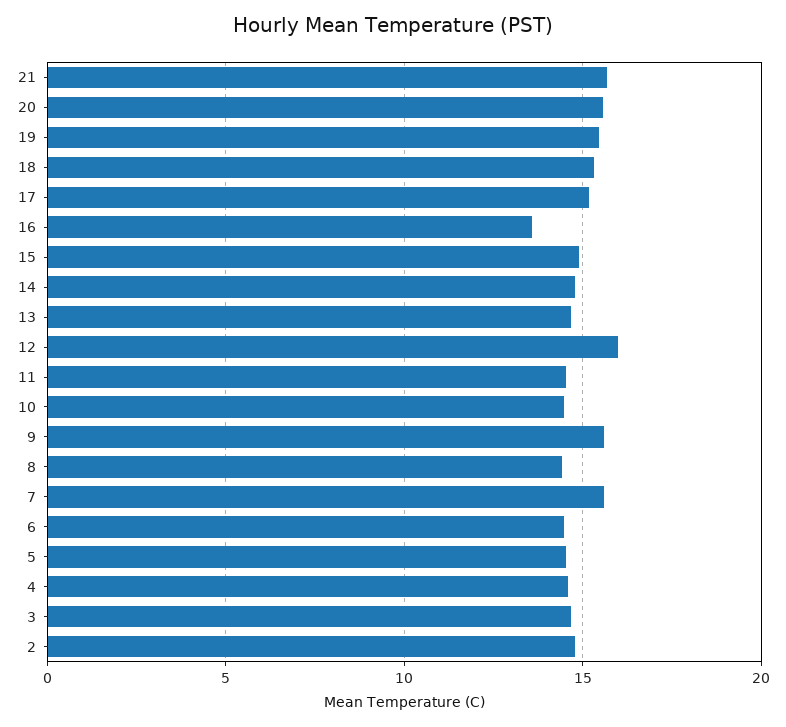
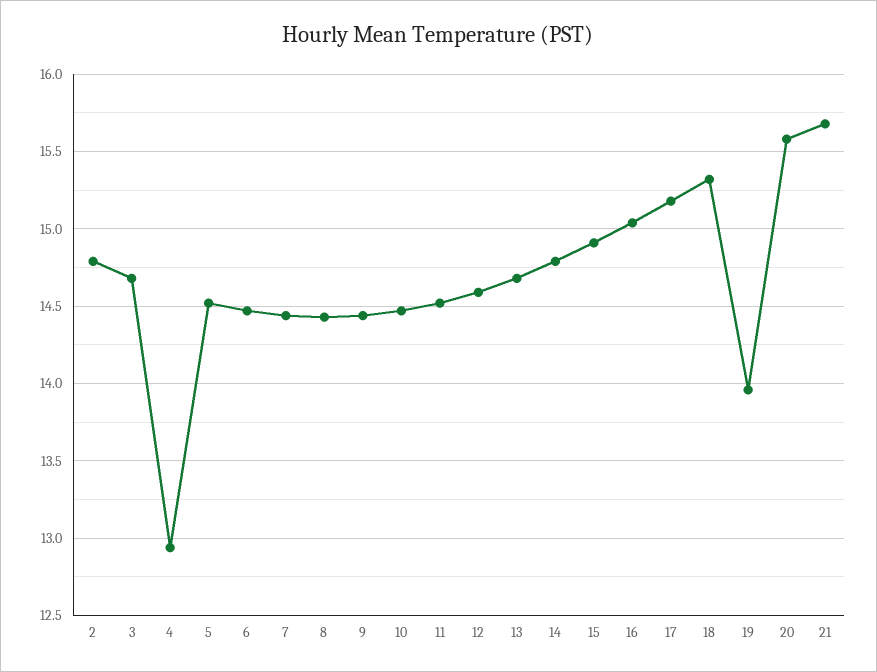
19: 15.5 -> 13.95
16: 13.5 -> 15.05
12: 16 -> 14.6
9: 15.5 -> 14.45
7: 15.5 -> 14.45
4: 14.5 -> 12.95

